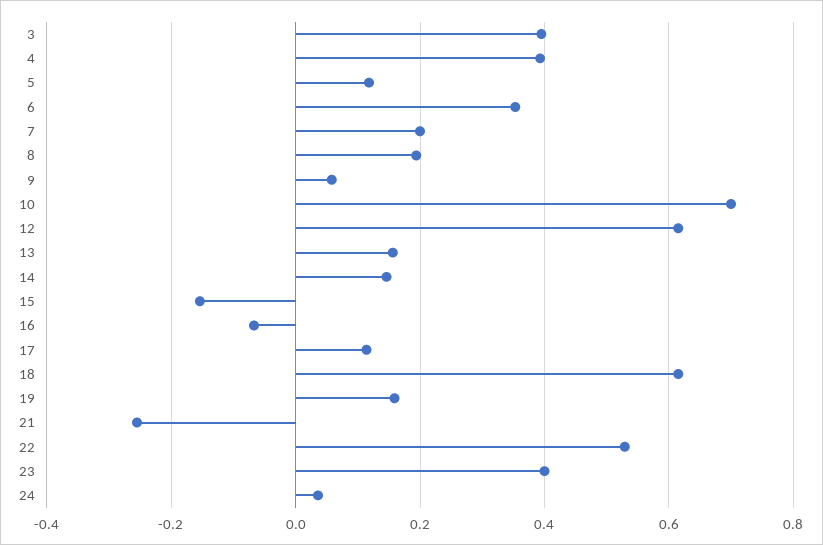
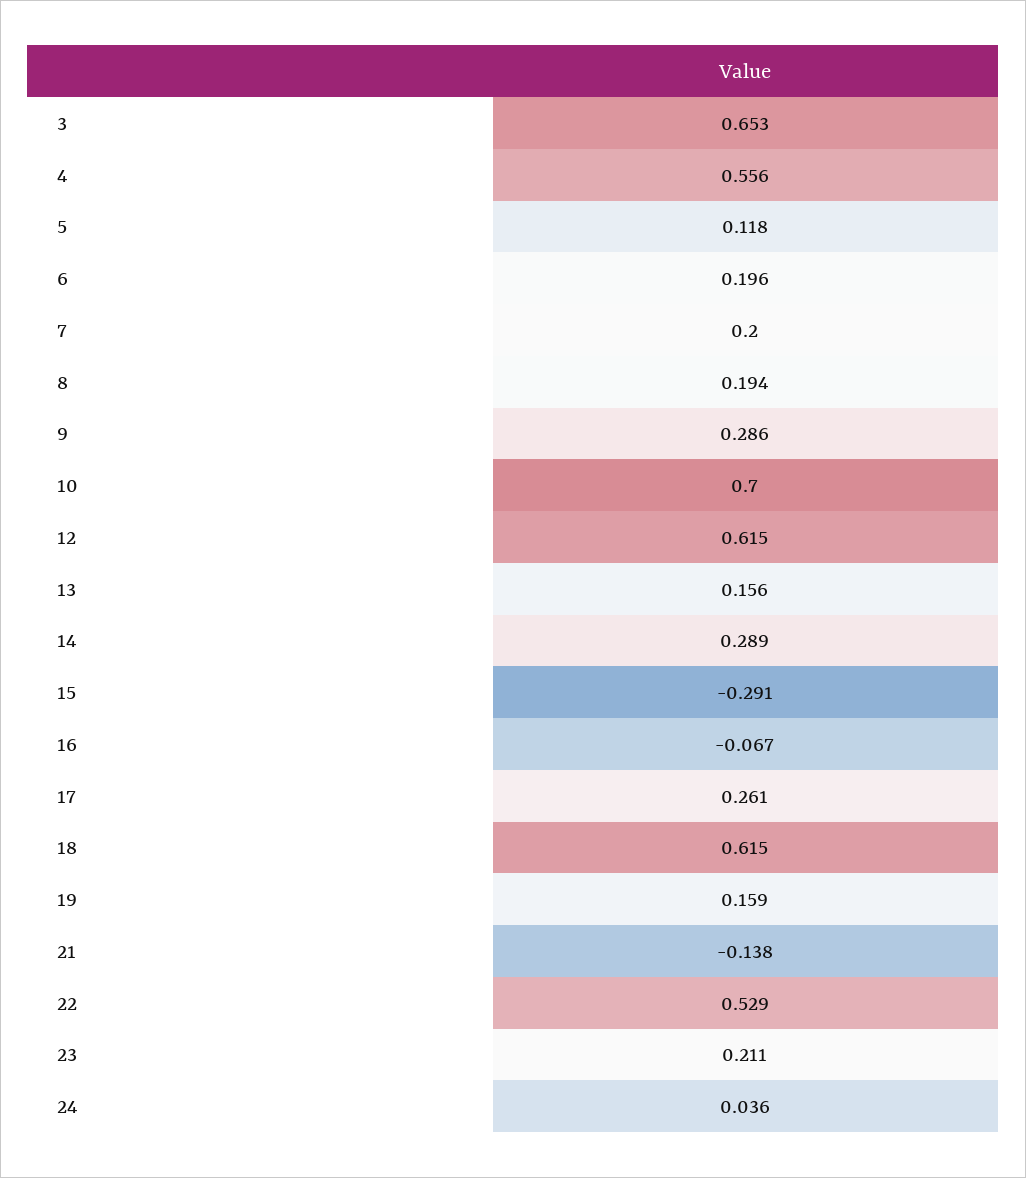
3: 0.4 -> 0.653
4: 0.4 -> 0.556
6: 0.36 -> 0.196
9: 0.06 -> 0.286
14: 0.14 -> 0.289
15: -0.16 -> -0.291
17: 0.12 -> 0.261
21: -0.26 -> -0.138
23: 0.4 -> 0.211

